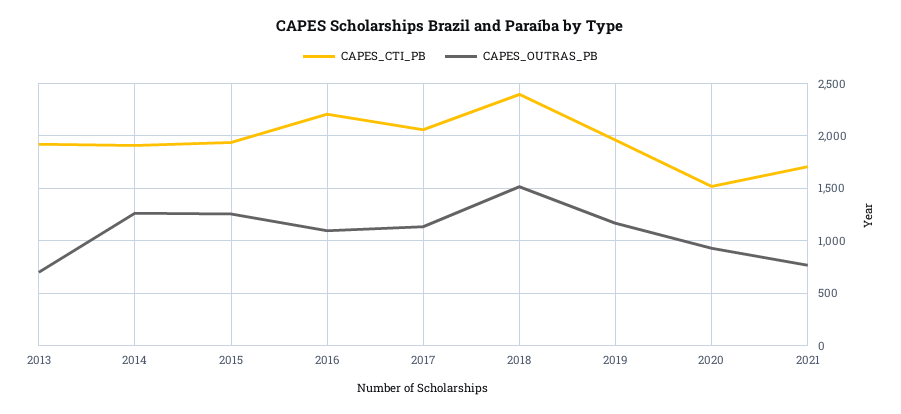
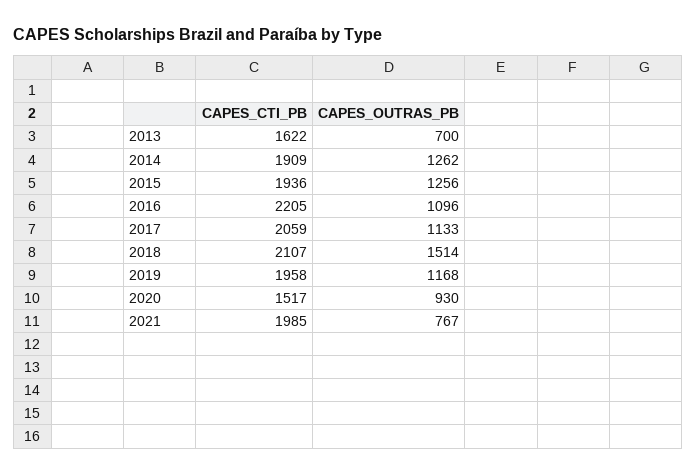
CAPES_CTI_PB, 2013: 1900 -> 1622
CAPES_CTI_PB, 2018: 2400 -> 2107
CAPES_CTI_PB, 2021: 1700 -> 1985

